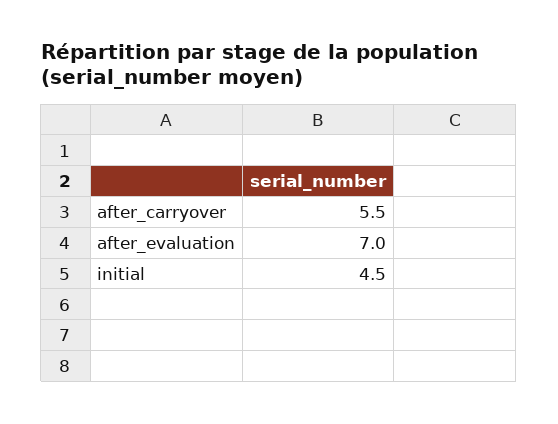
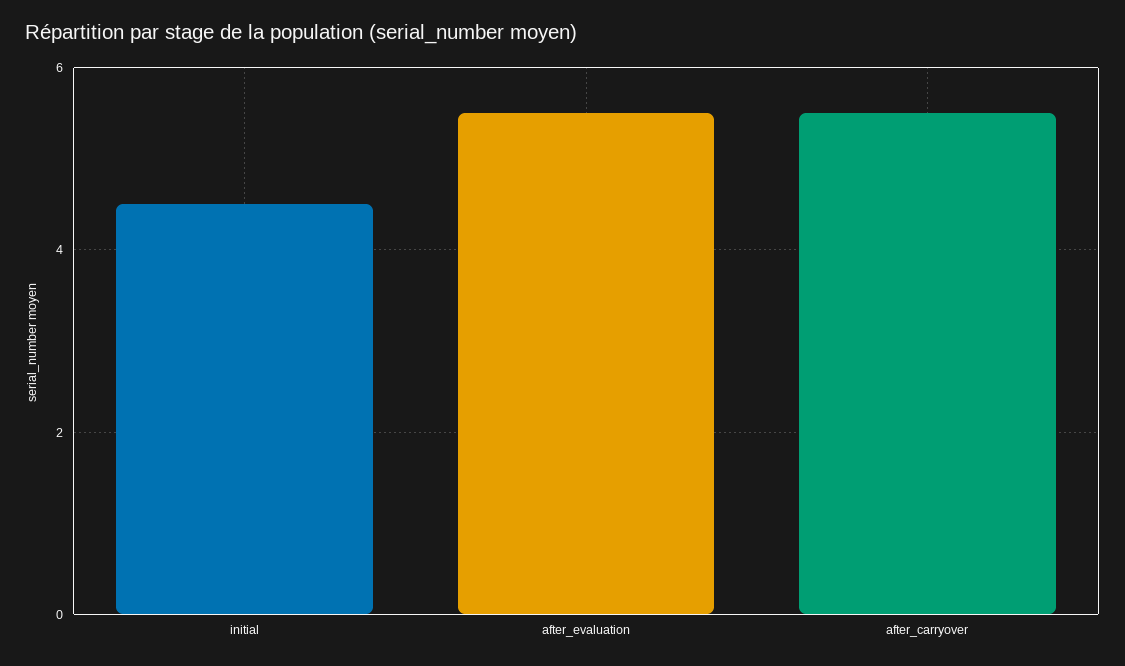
after_evaluation: 7 -> 5.5

